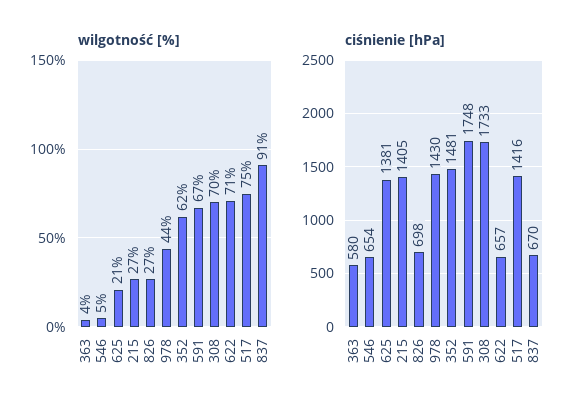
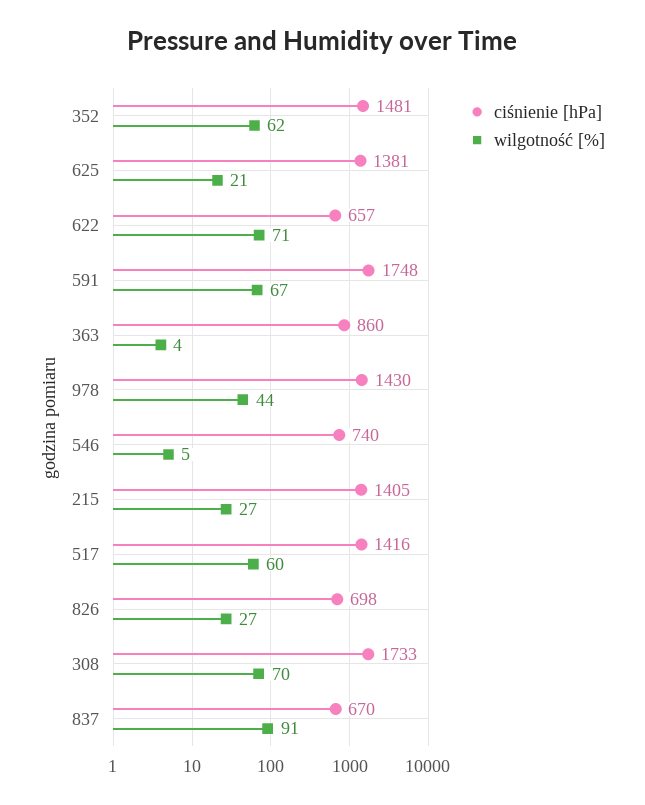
wilgotność [%], 517: 75 -> 60
ciśnienie [hPa], 363: 580 -> 860
ciśnienie [hPa], 546: 654 -> 740

